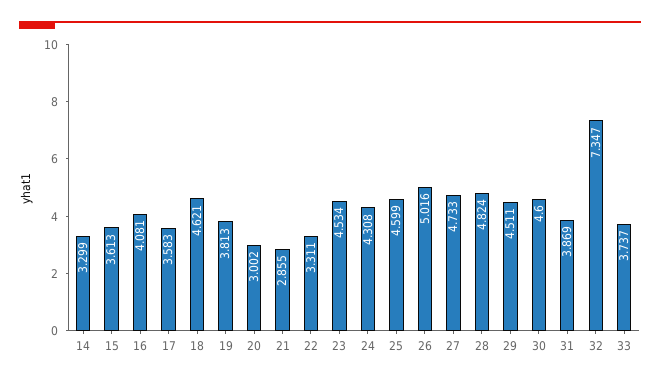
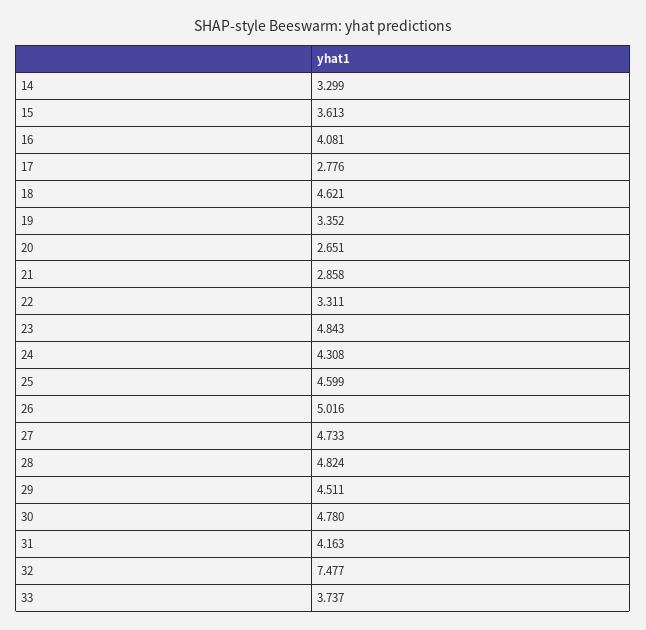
17: 3.583 -> 2.776
19: 3.813 -> 3.352
20: 3.002 -> 2.651
21: 2.855 -> 2.858
23: 4.534 -> 4.843
30: 4.6 -> 4.78
31: 3.869 -> 4.163
32: 7.347 -> 7.477

